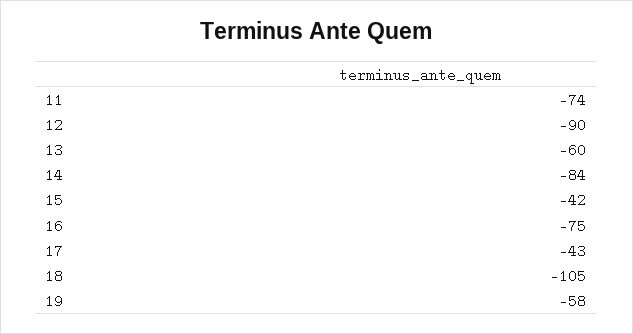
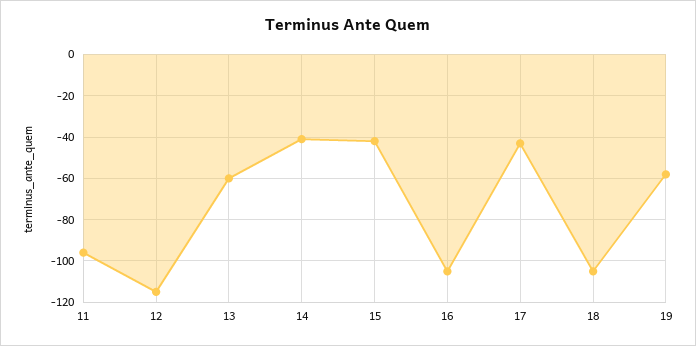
11: -74 -> -95
12: -90 -> -115
14: -84 -> -40
16: -75 -> -105

